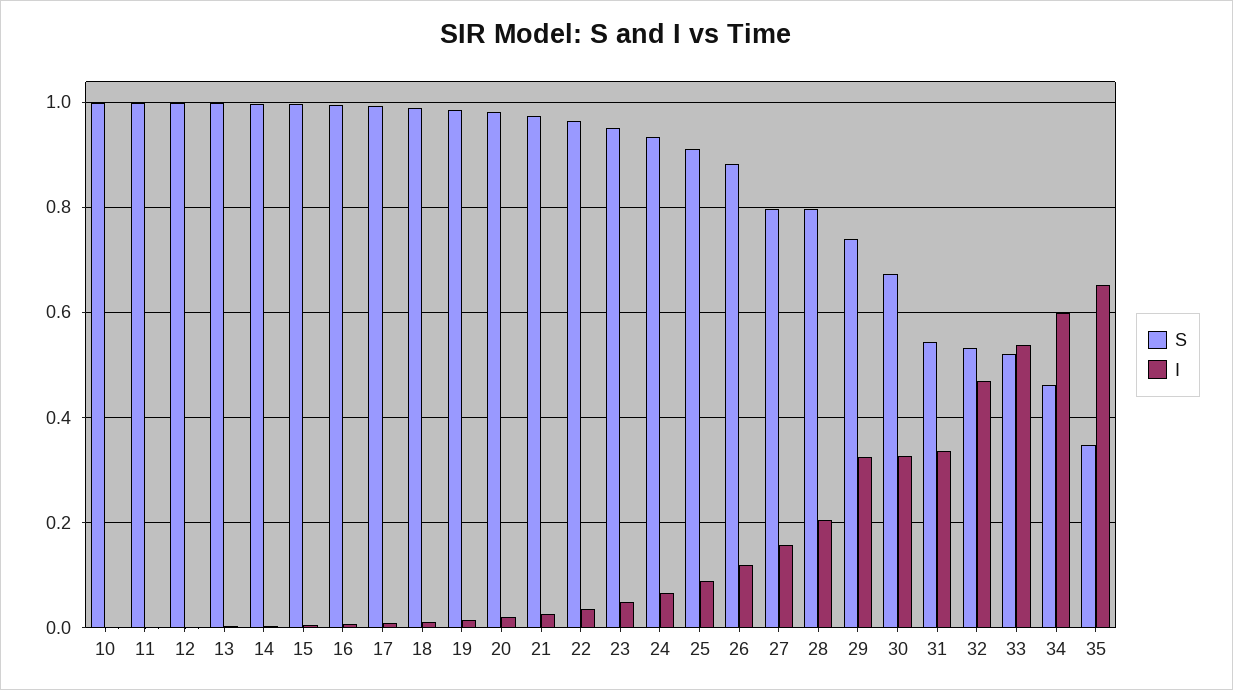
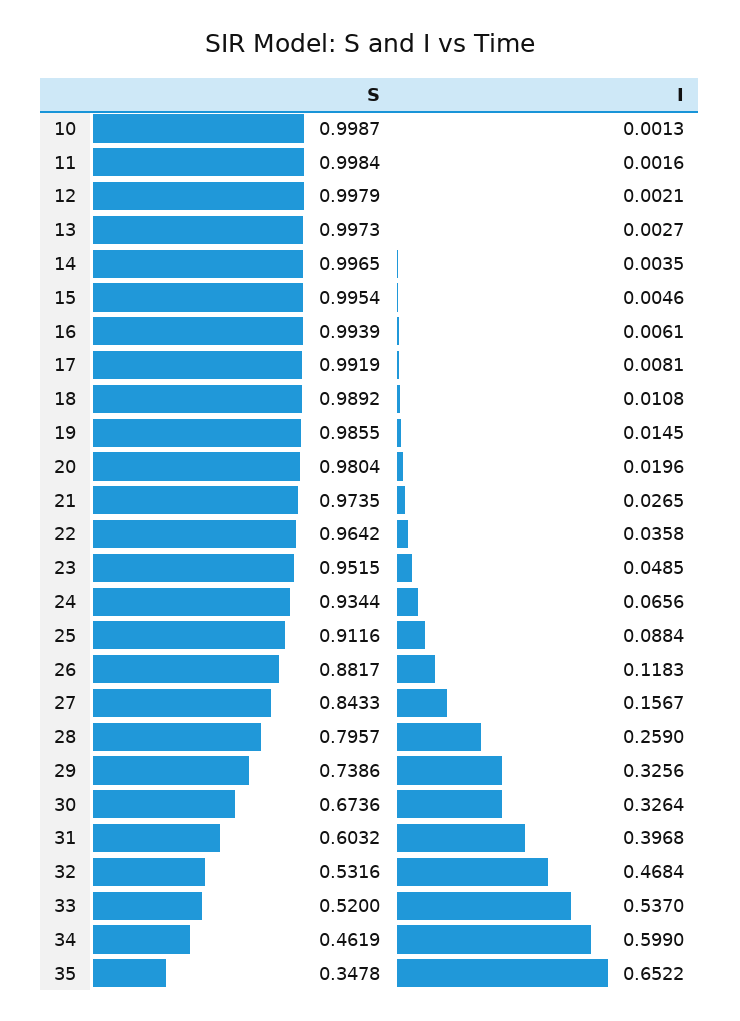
S, 27: 0.8 -> 0.8433
I, 28: 0.2 -> 0.259
S, 31: 0.54 -> 0.6032
I, 31: 0.34 -> 0.3968

